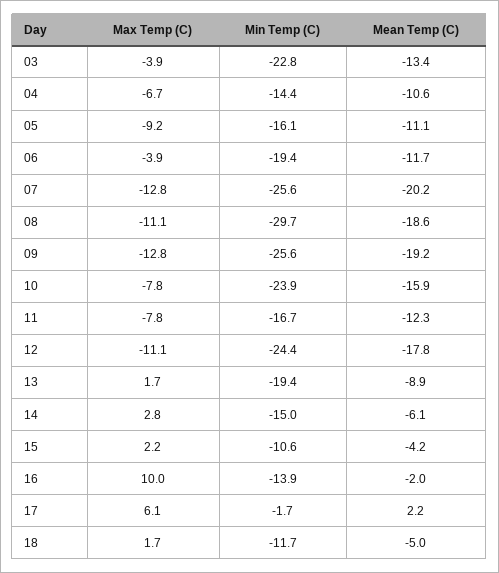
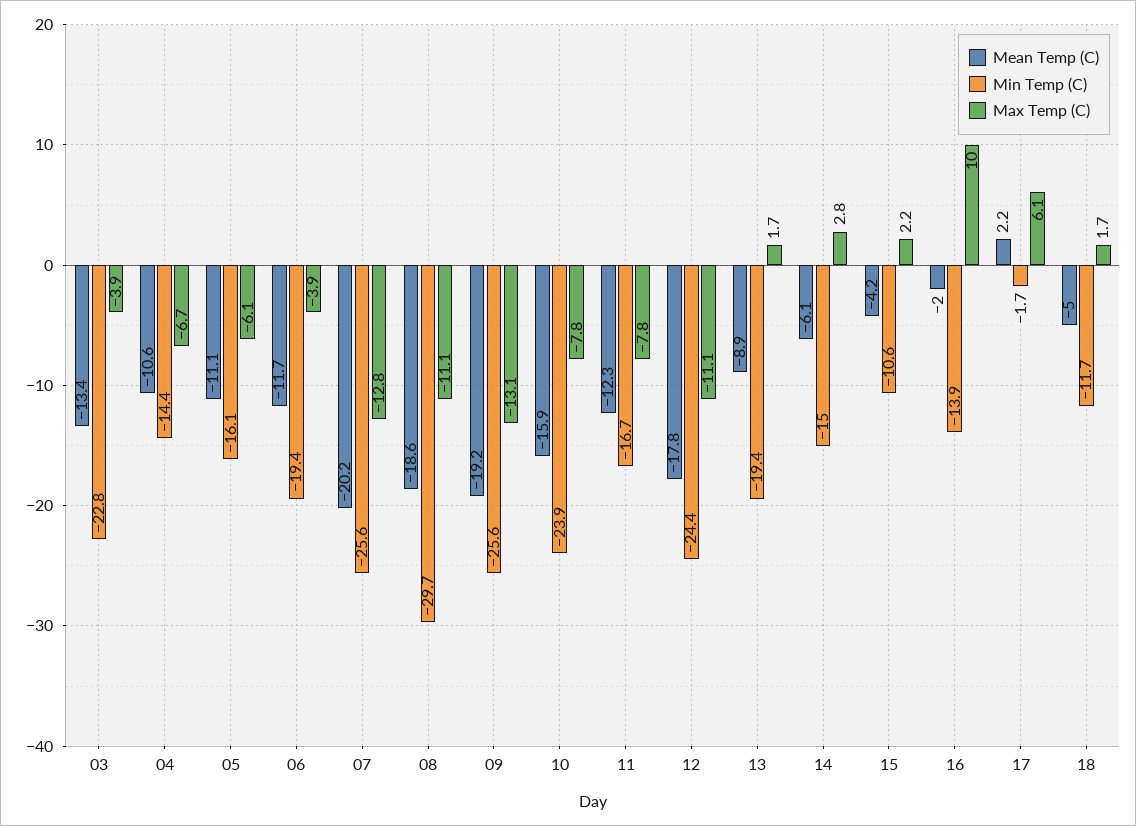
Max Temp (C), 05: -9.2 -> -6.1
Max Temp (C), 09: -12.8 -> -13.1

